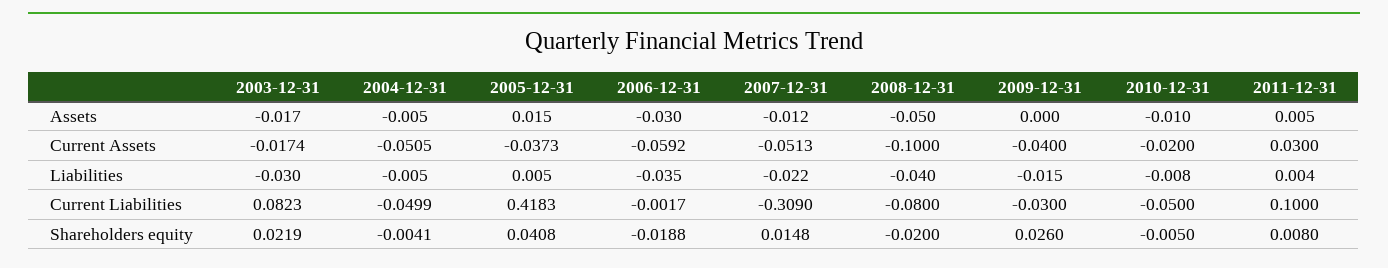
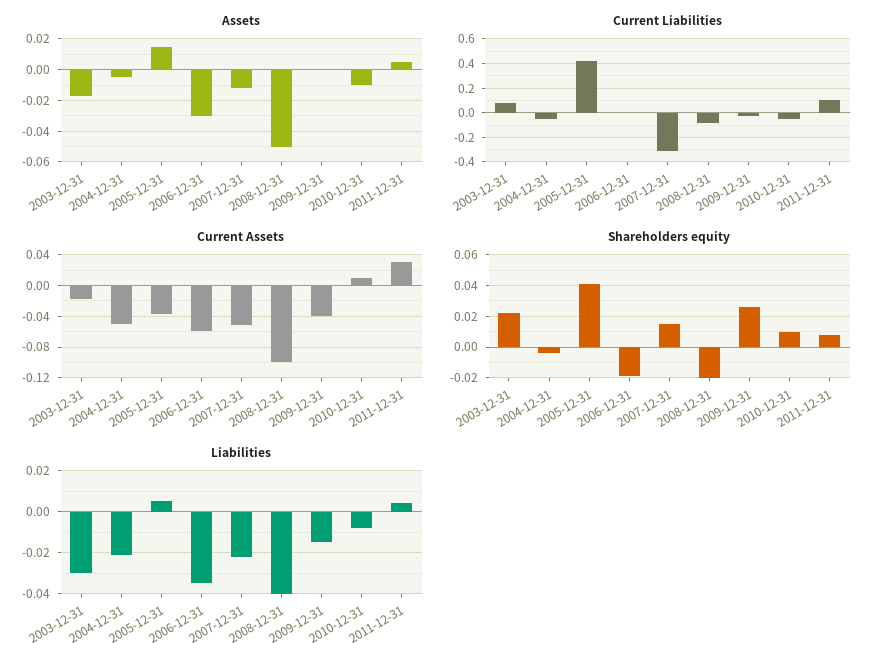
Current Assets, 2010-12-31: -0.02 -> 0.01
Liabilities, 2004-12-31: -0.005 -> -0.02
Shareholders equity, 2010-12-31: -0.005 -> 0.01

